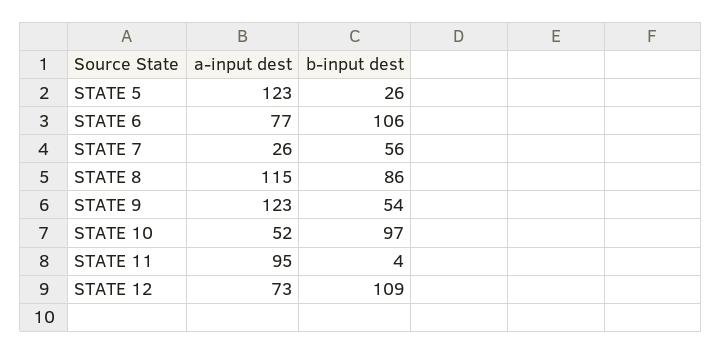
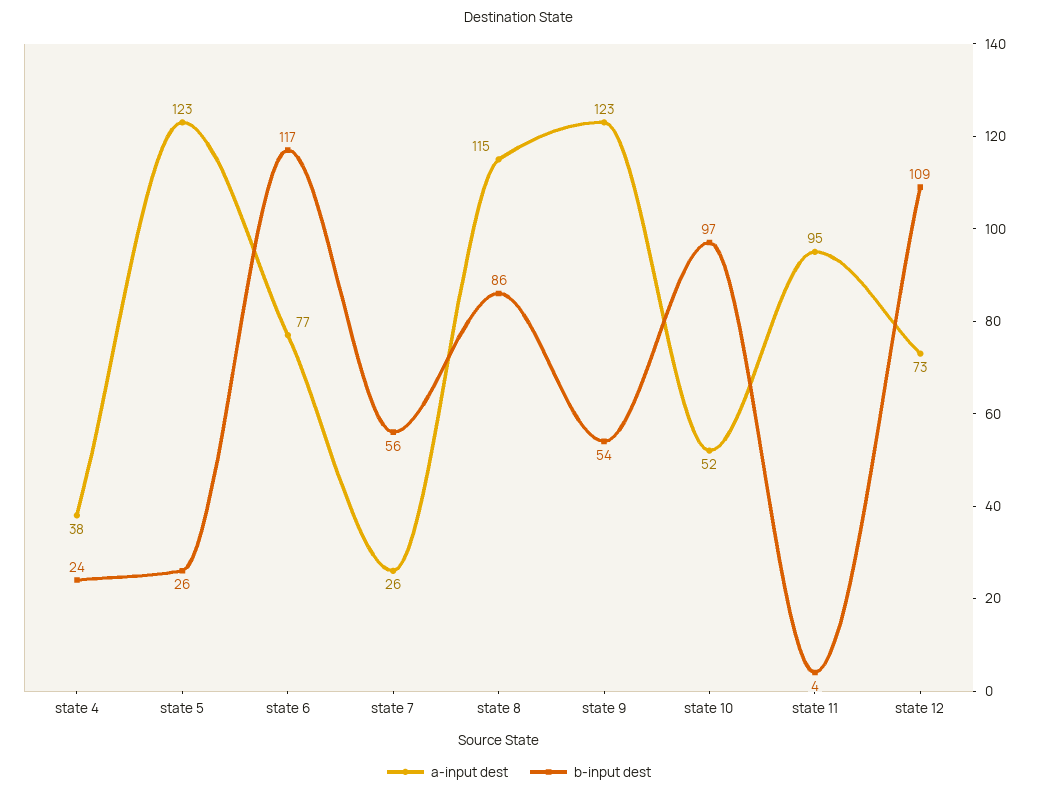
b-input dest, STATE 6: 106 -> 117
a-input dest, state 4: none -> 38
b-input dest, state 4: none -> 24

